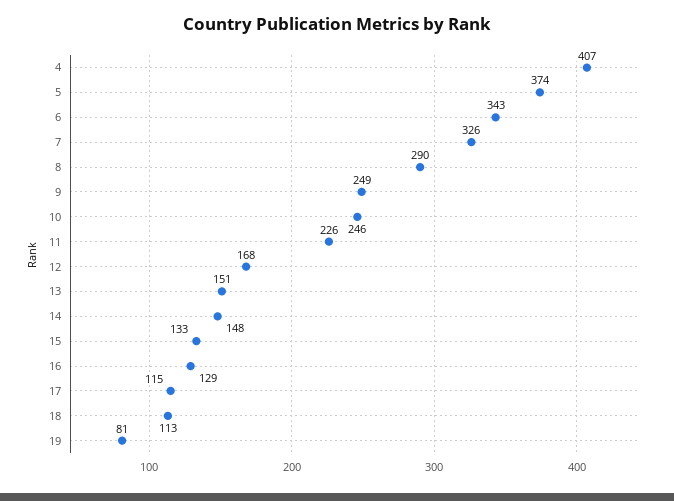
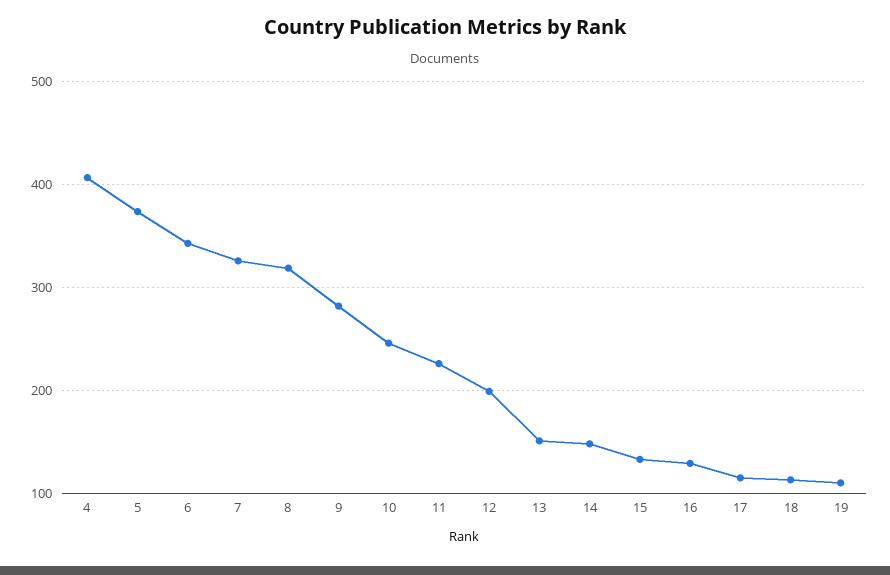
8: 290 -> 320
9: 249 -> 280
12: 168 -> 200
19: 81 -> 110

